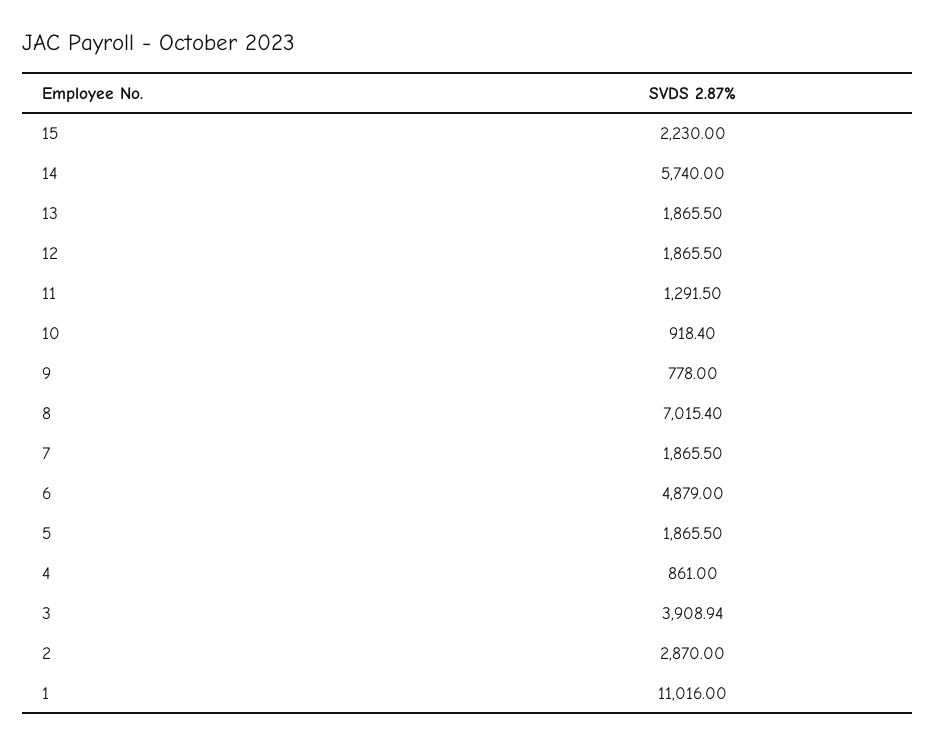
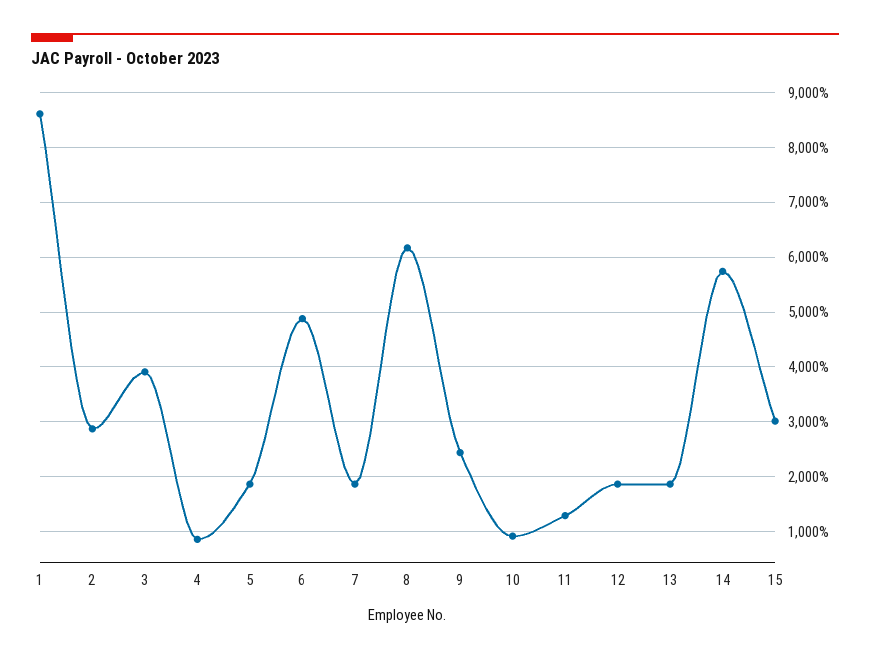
15: 2230 -> 3000
9: 778 -> 2400
8: 7015.4 -> 6200
1: 11016 -> 8600

